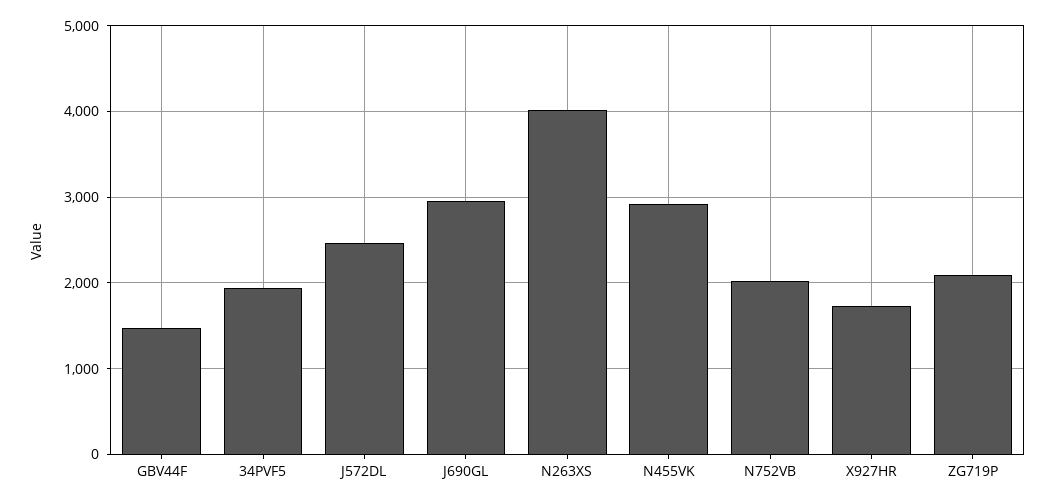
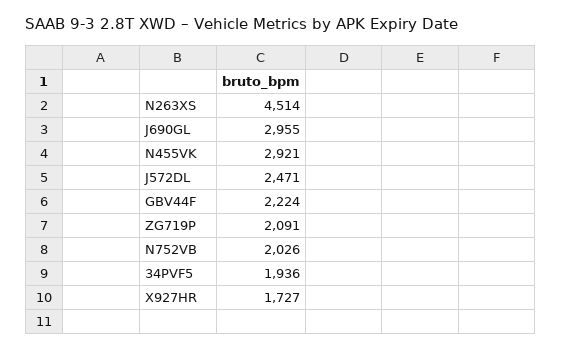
GBV44F: 1500 -> 2224
N263XS: 4000 -> 4514

